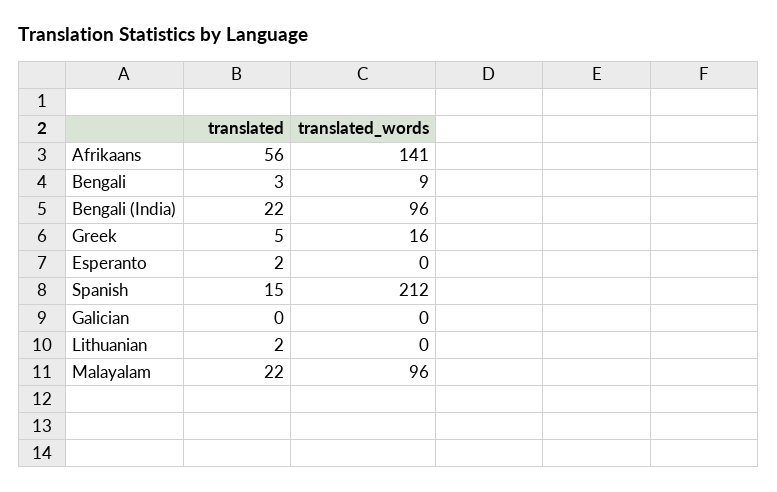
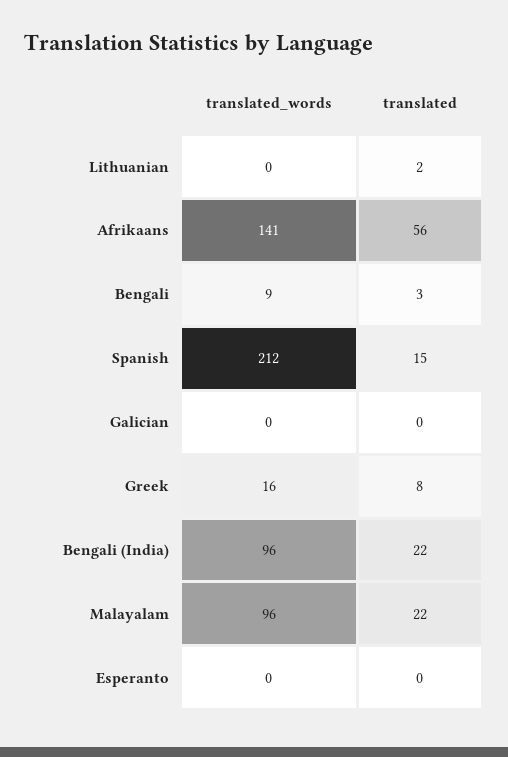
translated, Greek: 5 -> 8
translated, Esperanto: 2 -> 0

